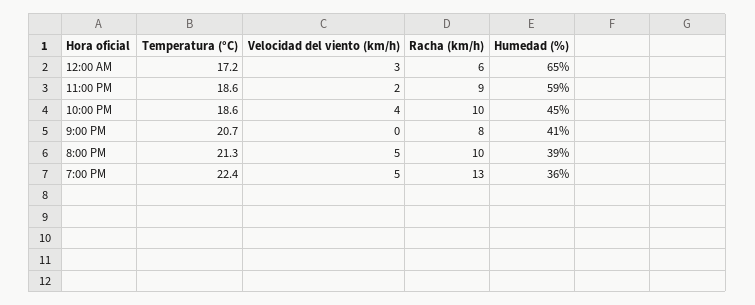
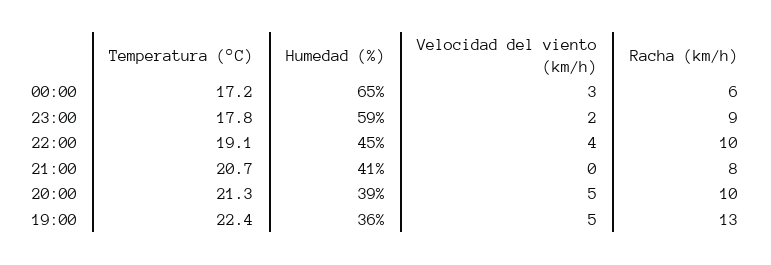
Temperatura (°C), 11:00 PM: 18.6 -> 17.8
Temperatura (°C), 10:00 PM: 18.6 -> 19.1

